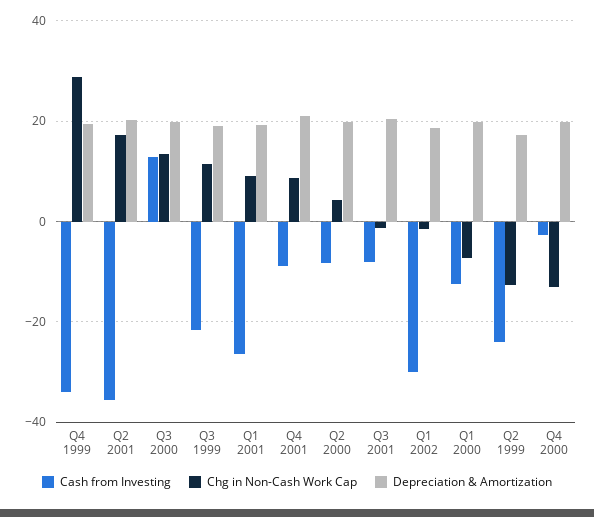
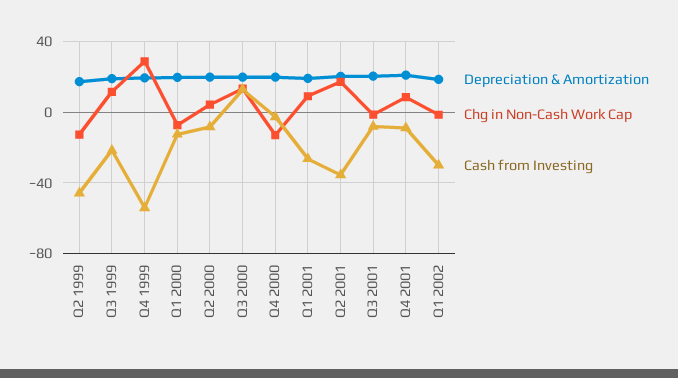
Cash from Investing, Q4 1999: -34 -> -55
Cash from Investing, Q2 1999: -24 -> -45

